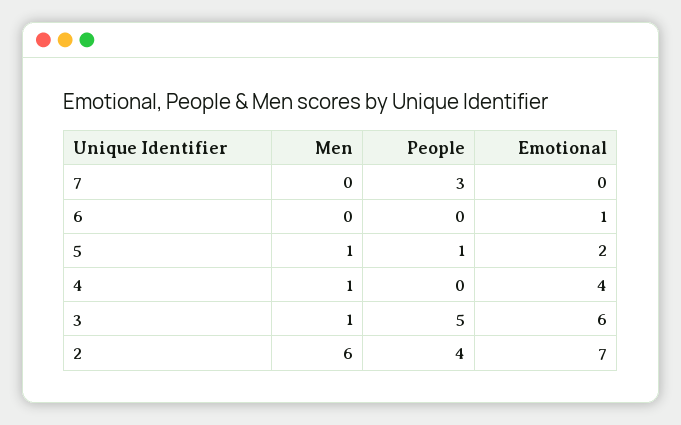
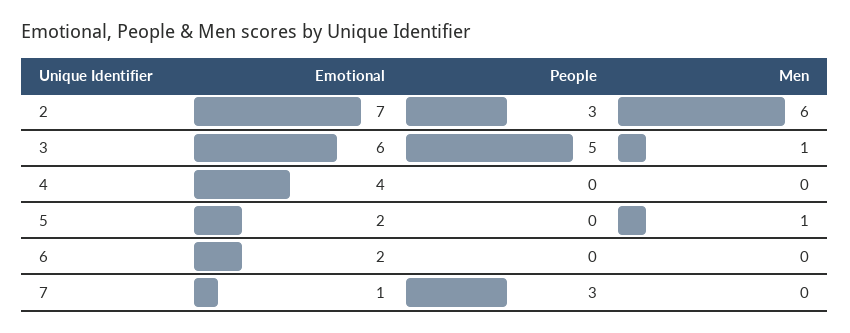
Emotional, 7: 0 -> 1
Emotional, 6: 1 -> 2
People, 5: 1 -> 0
Men, 4: 1 -> 0
People, 2: 4 -> 3

